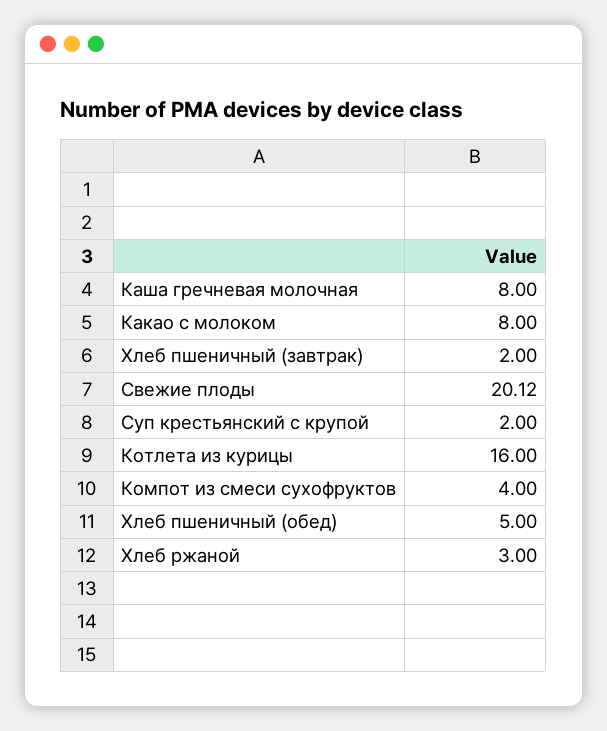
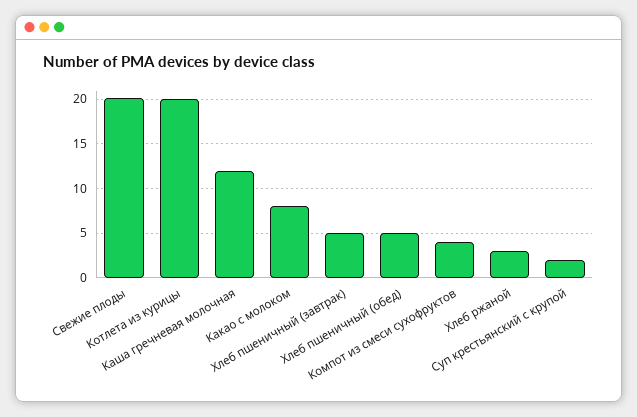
Каша гречневая молочная: 8 -> 12
Хлеб пшеничный (завтрак): 2 -> 5
Котлета из курицы: 16 -> 20

